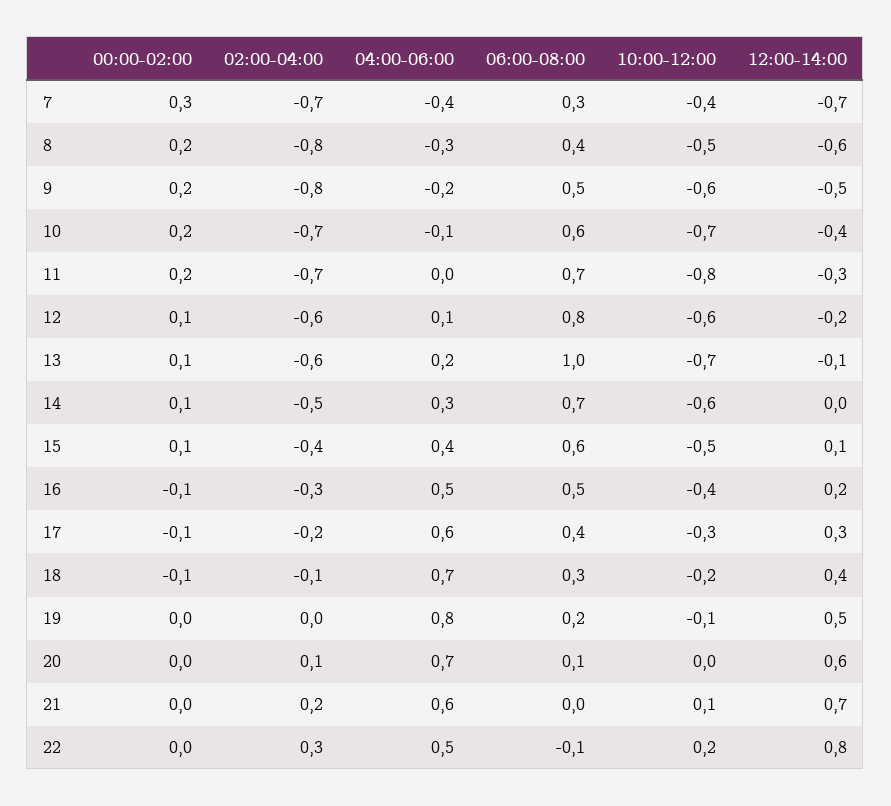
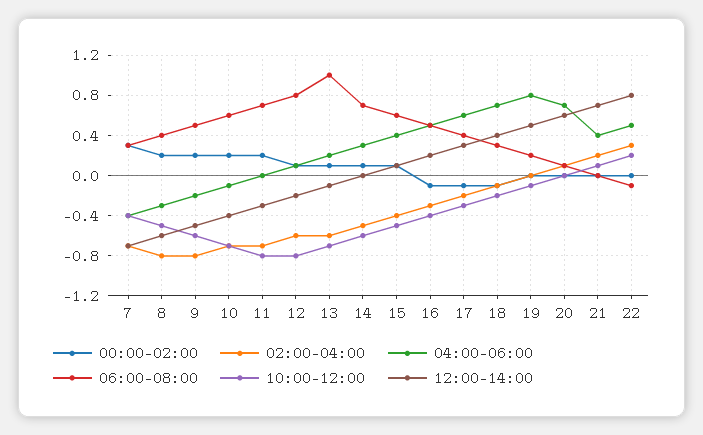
10:00-12:00, 12: -0.6 -> -0.8
04:00-06:00, 21: 0.6 -> 0.4

